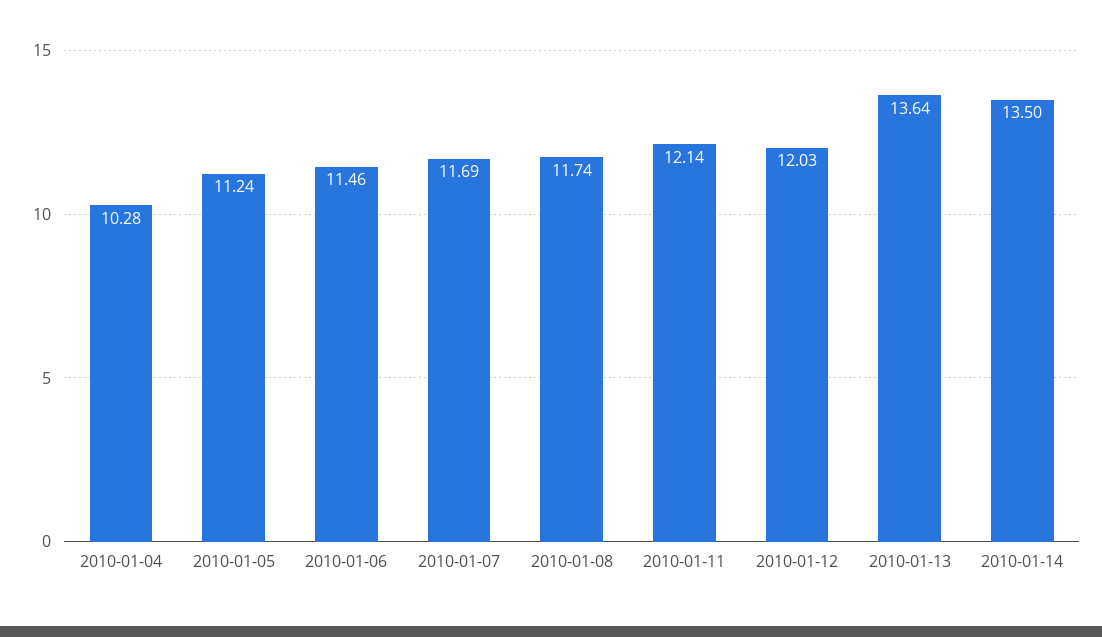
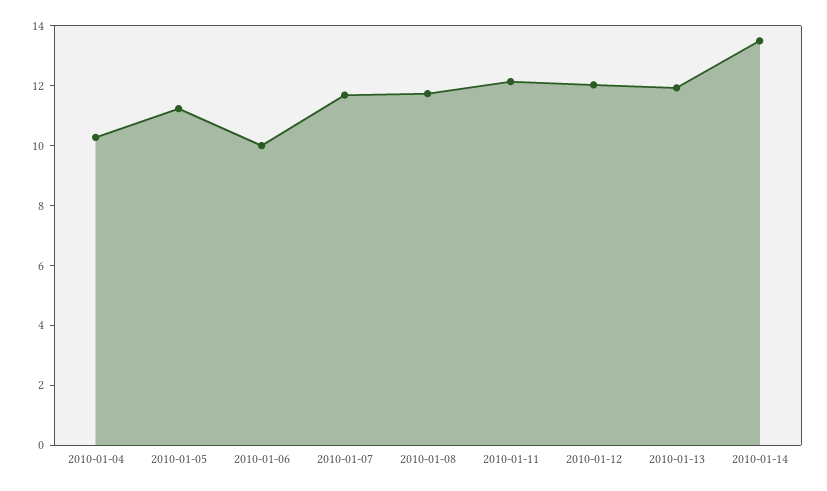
2010-01-06: 11.46 -> 10
2010-01-13: 13.64 -> 12

